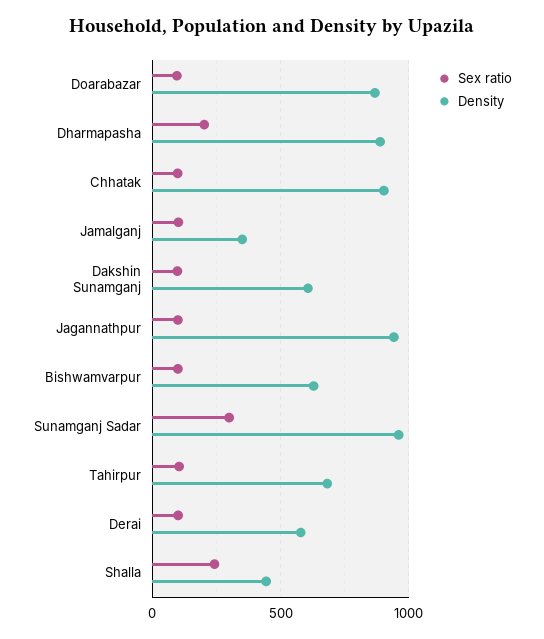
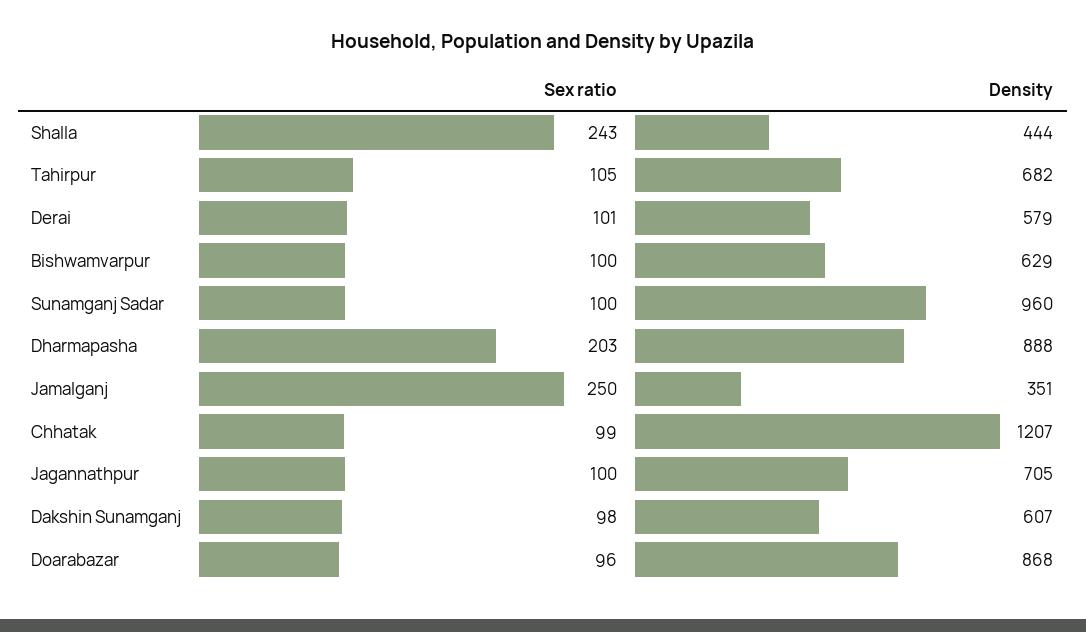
Density, Chhatak: 900 -> 1207
Sex ratio, Jamalganj: 100 -> 250
Density, Jagannathpur: 950 -> 705
Sex ratio, Sunamganj Sadar: 300 -> 100

